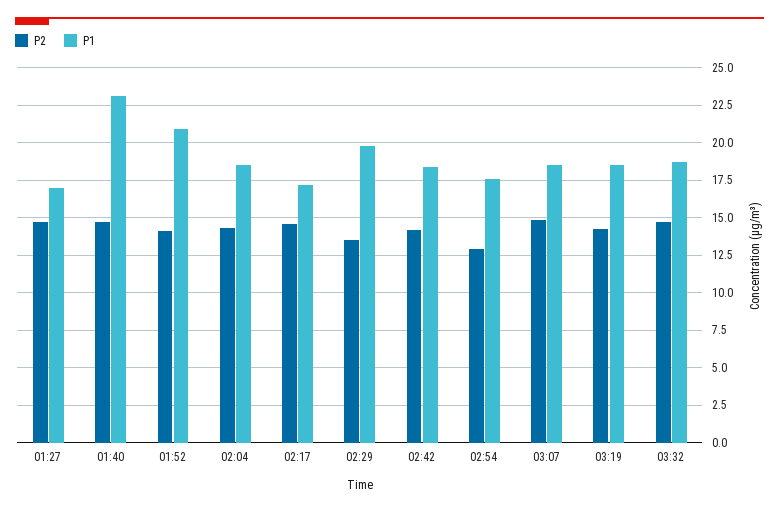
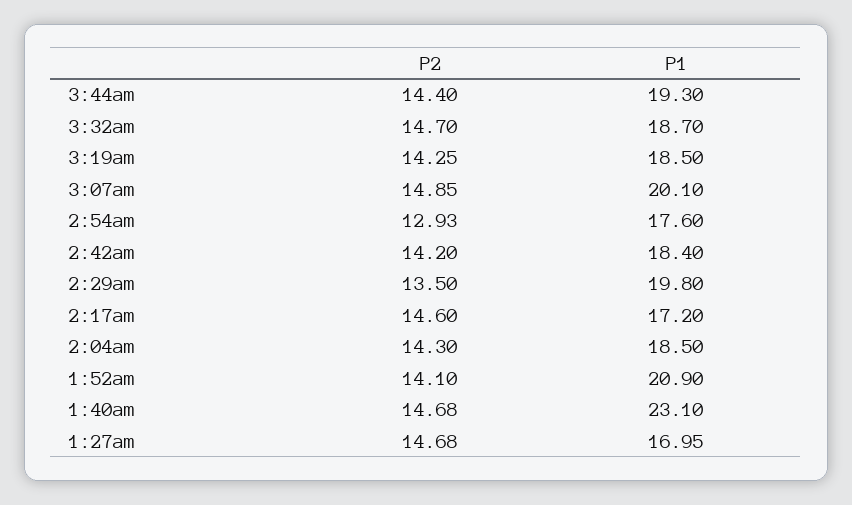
P1, 03:07: 18.5 -> 20.1
P2, 3:44am: none -> 14.4
P1, 3:44am: none -> 19.3

